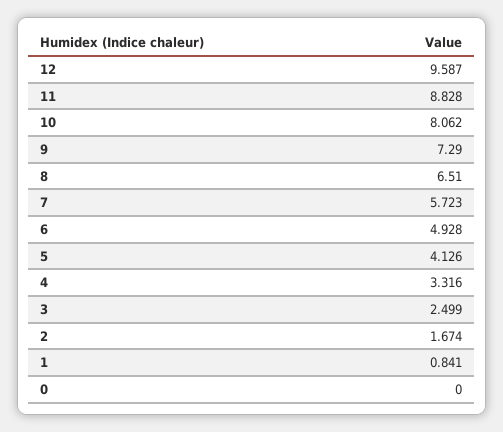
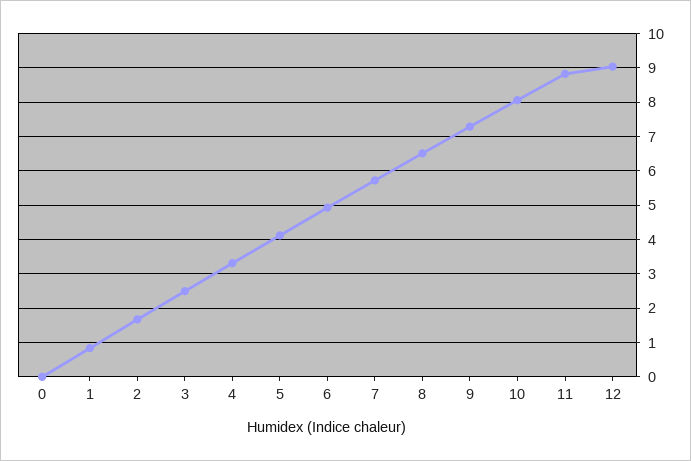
12: 9.587 -> 9

